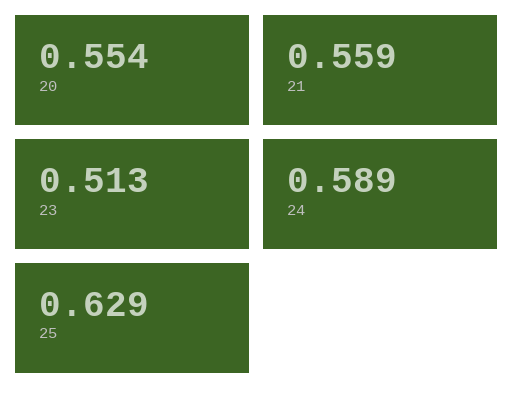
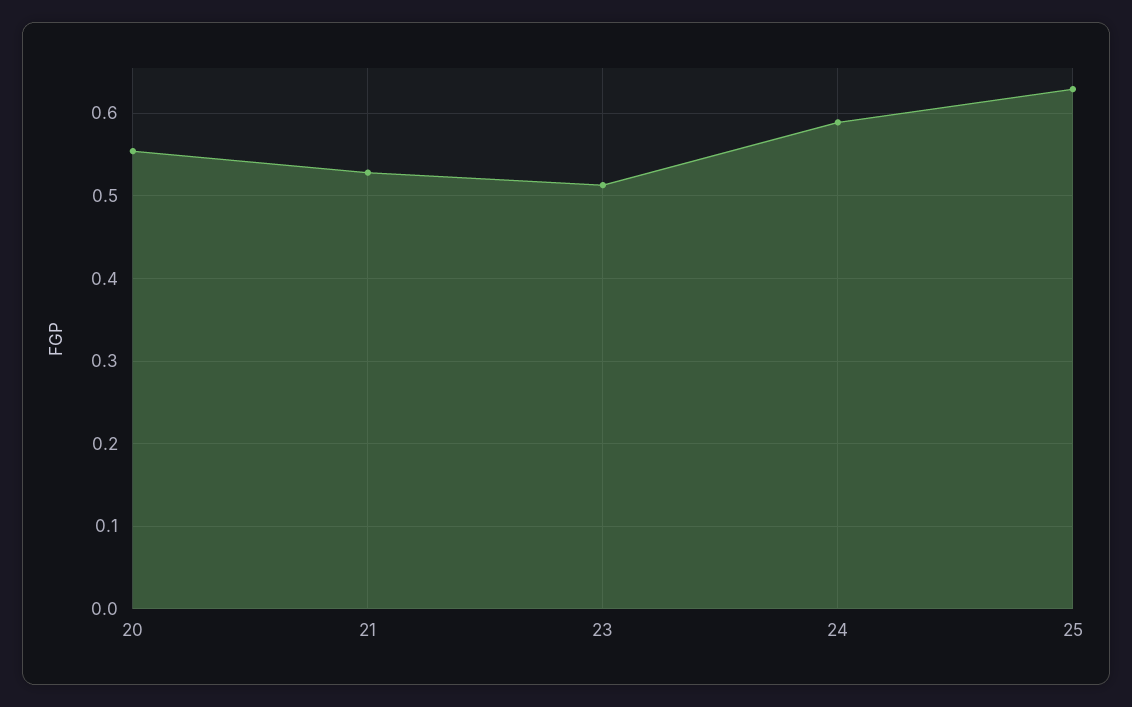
21: 0.559 -> 0.53

